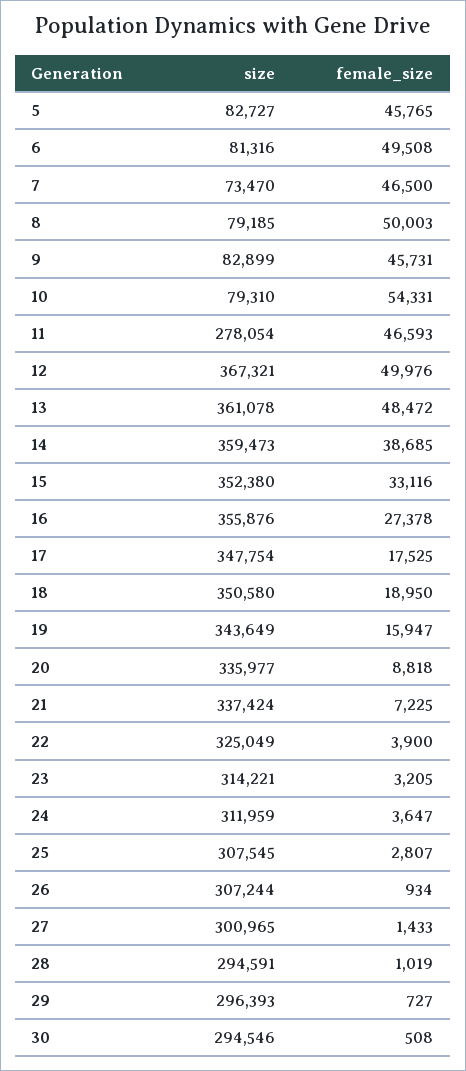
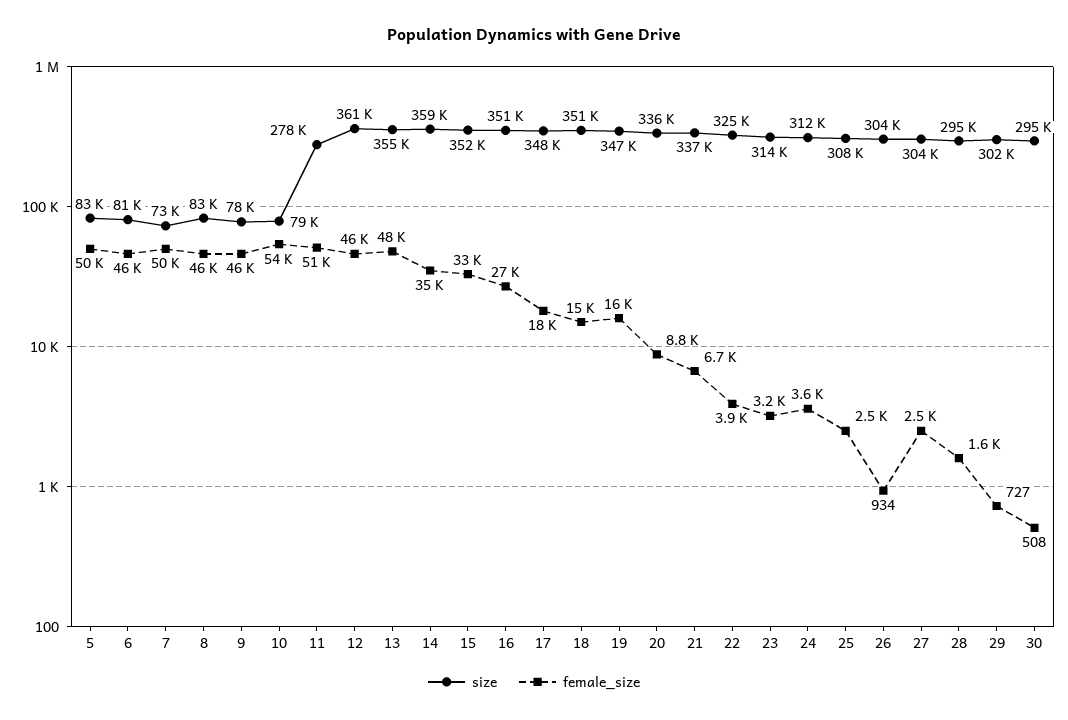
female_size, 5: 45765 -> 50000
female_size, 6: 49508 -> 46000
female_size, 7: 46500 -> 50000
size, 8: 79185 -> 83000
female_size, 8: 50003 -> 46000
size, 9: 82899 -> 78000
female_size, 11: 46593 -> 51000
size, 12: 367321 -> 361000
female_size, 12: 49976 -> 46000
size, 13: 361078 -> 355000
female_size, 14: 38685 -> 35000
size, 16: 355876 -> 351000
female_size, 18: 18950 -> 15000
size, 19: 343649 -> 347000
female_size, 21: 7225 -> 6700
female_size, 25: 2807 -> 2500
size, 26: 307244 -> 304000
size, 27: 300965 -> 304000
female_size, 27: 1433 -> 2500
female_size, 28: 1019 -> 1600
size, 29: 296393 -> 302000

